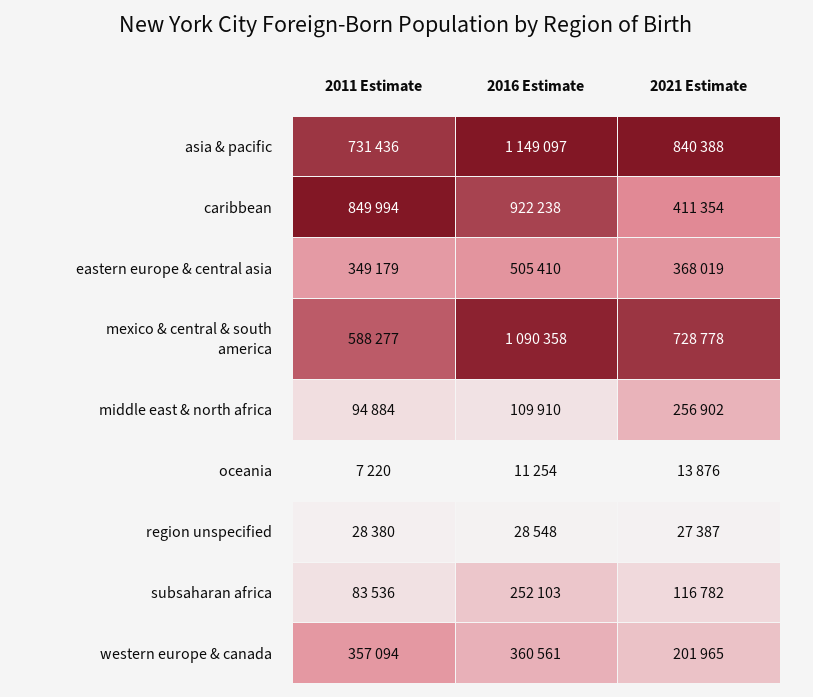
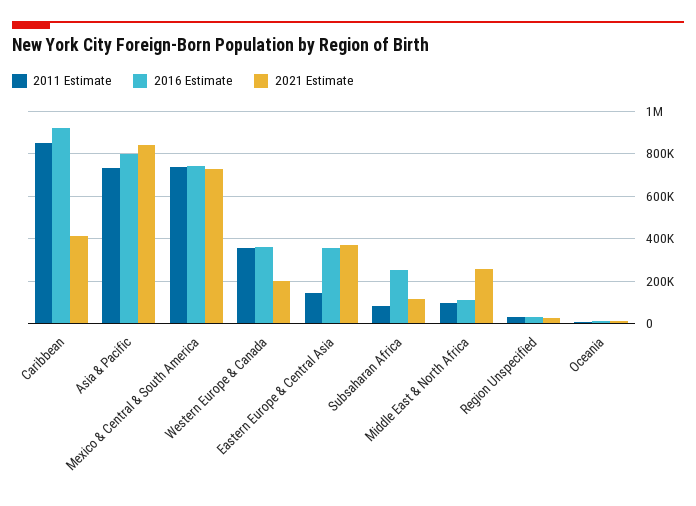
2016 Estimate, asia & pacific: 1149097 -> 800000
2011 Estimate, eastern europe & central asia: 349179 -> 150000
2016 Estimate, eastern europe & central asia: 505410 -> 350000
2011 Estimate, mexico & central & south america: 588277 -> 750000
2016 Estimate, mexico & central & south america: 1090358 -> 750000

